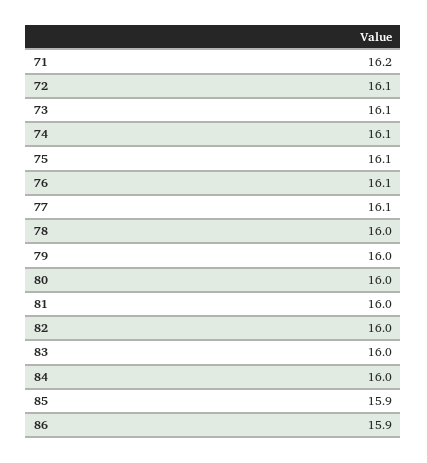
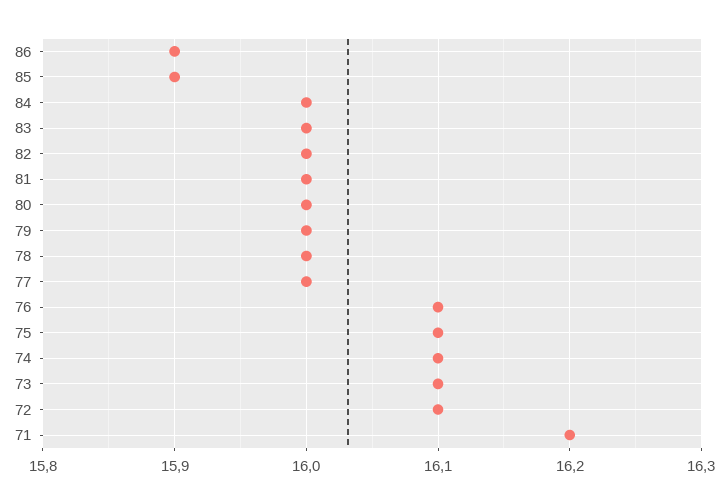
77: 16.1 -> 16

